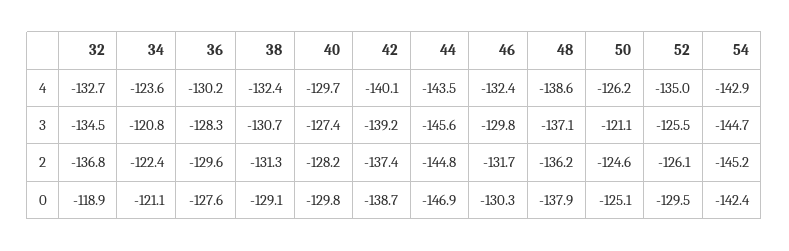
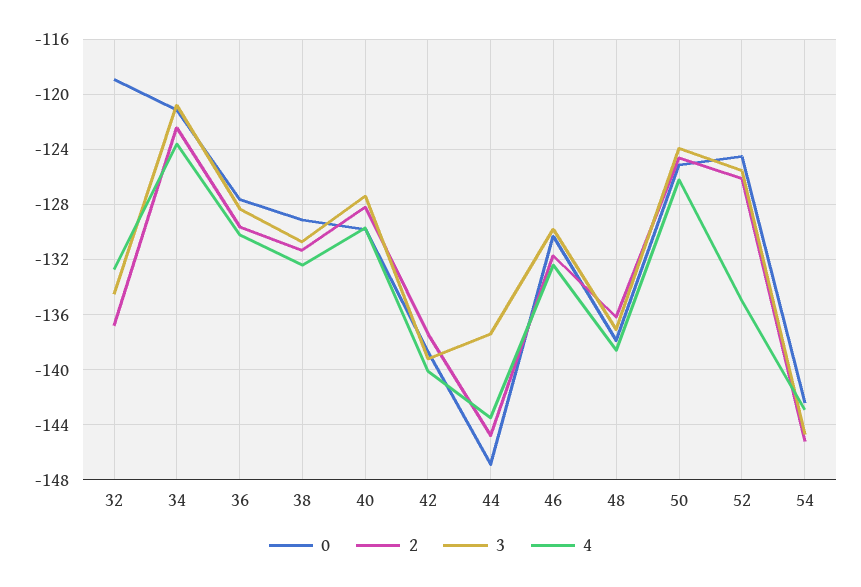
3, 44: -145.6 -> -137.5
3, 50: -121.1 -> -124
0, 52: -129.5 -> -124.5

